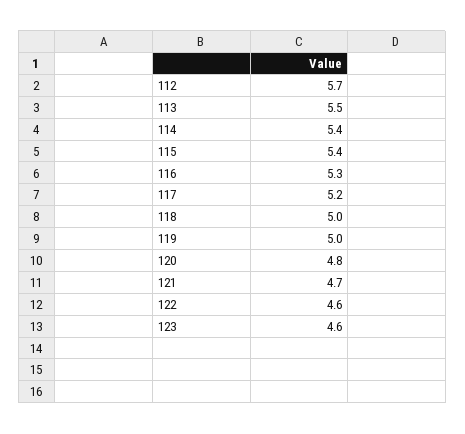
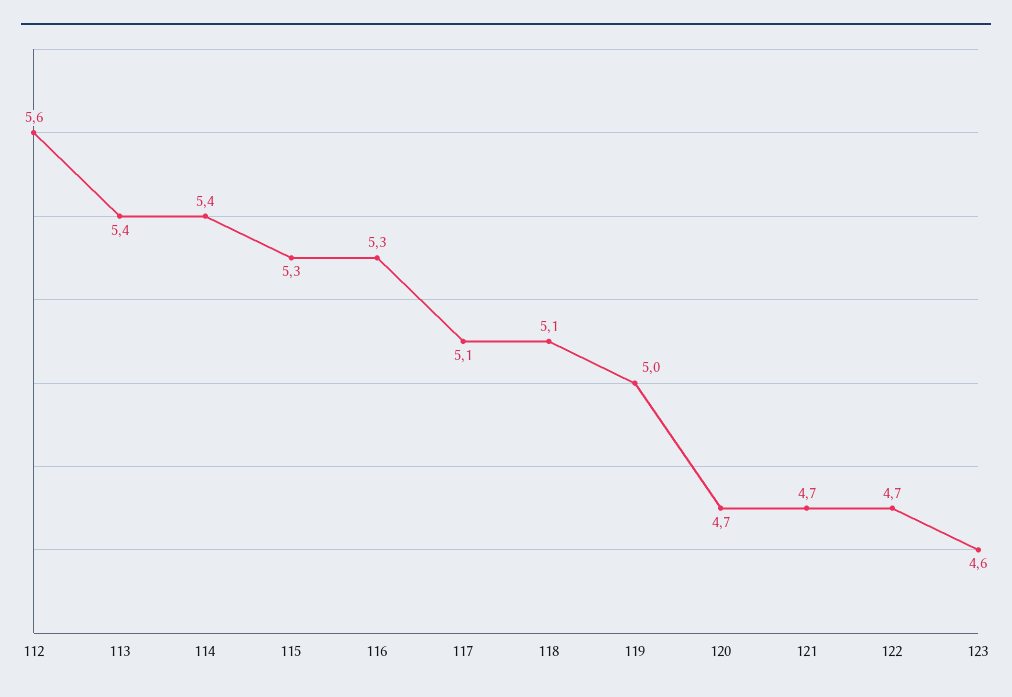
112: 5.7 -> 5.6
113: 5.5 -> 5.4
115: 5.4 -> 5.3
117: 5.2 -> 5.1
118: 5 -> 5.1
120: 4.8 -> 4.7
122: 4.6 -> 4.7

